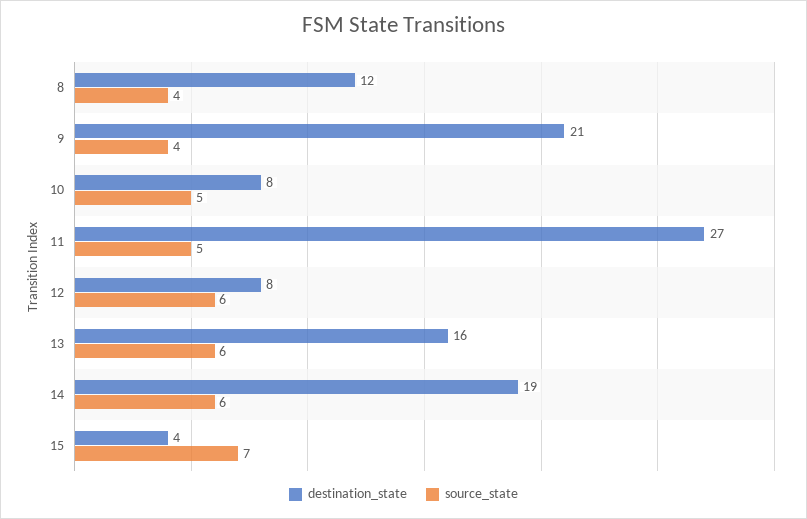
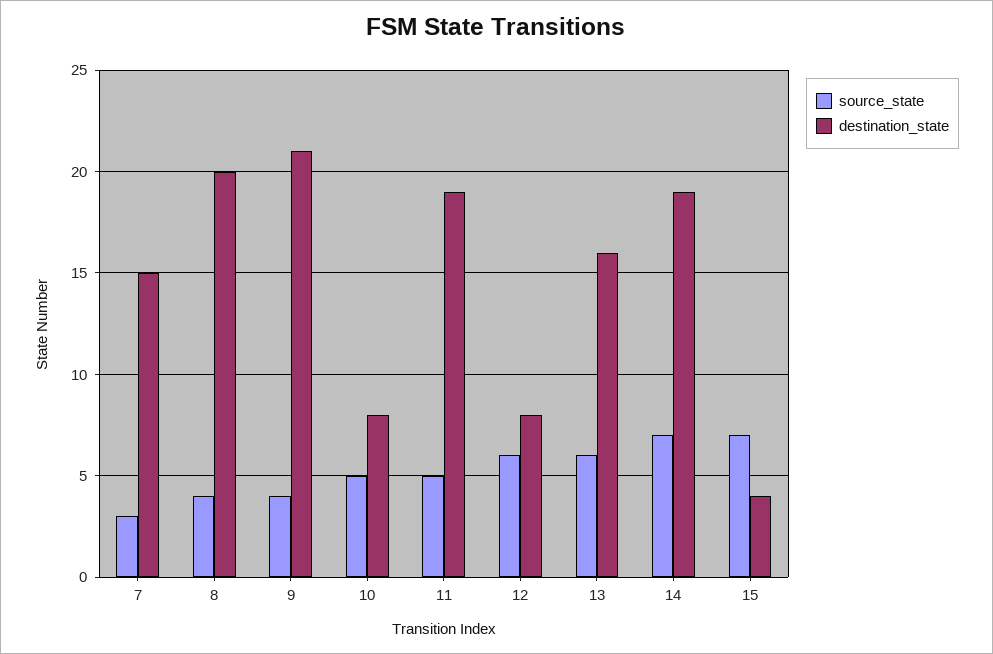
destination_state, 8: 12 -> 20
destination_state, 11: 27 -> 19
source_state, 14: 6 -> 7
source_state, 7: none -> 3
destination_state, 7: none -> 15

